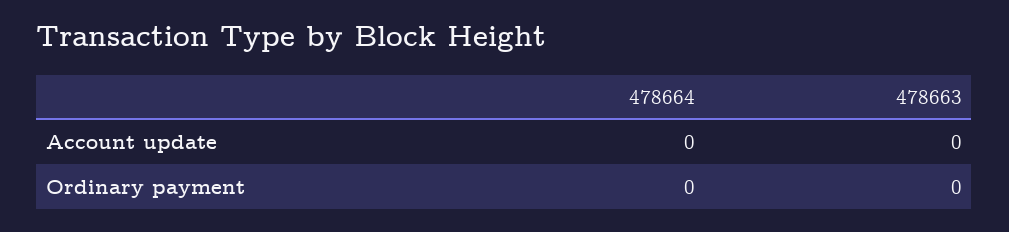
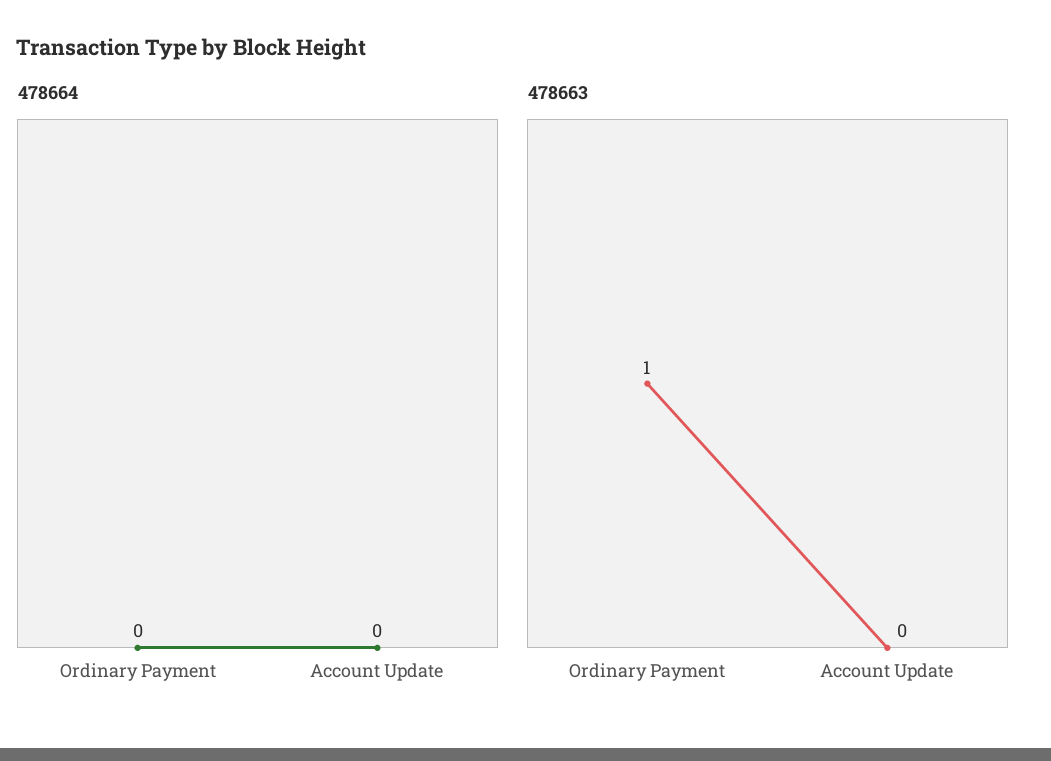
478663, Ordinary payment: 0 -> 1

